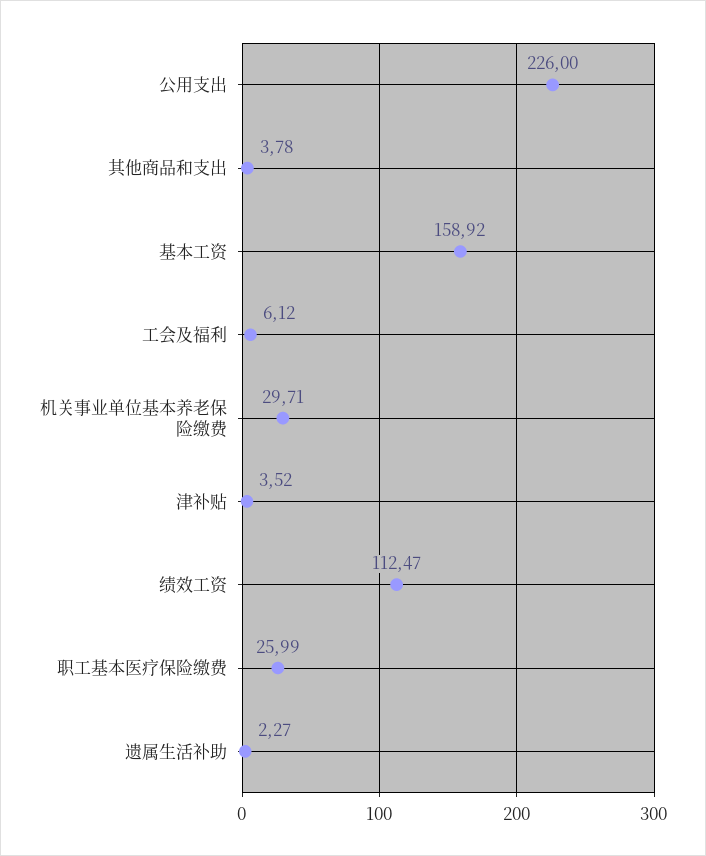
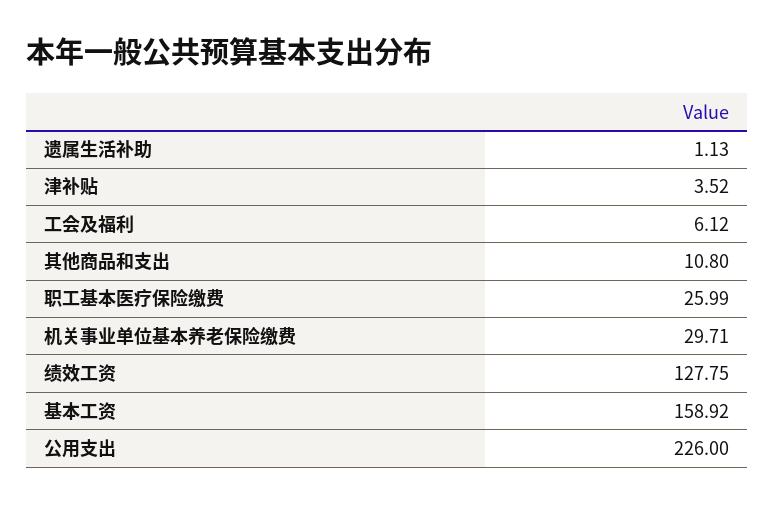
其他商品和支出: 3.78 -> 10.8
绩效工资: 112.47 -> 127.75
遗属生活补助: 2.27 -> 1.13

